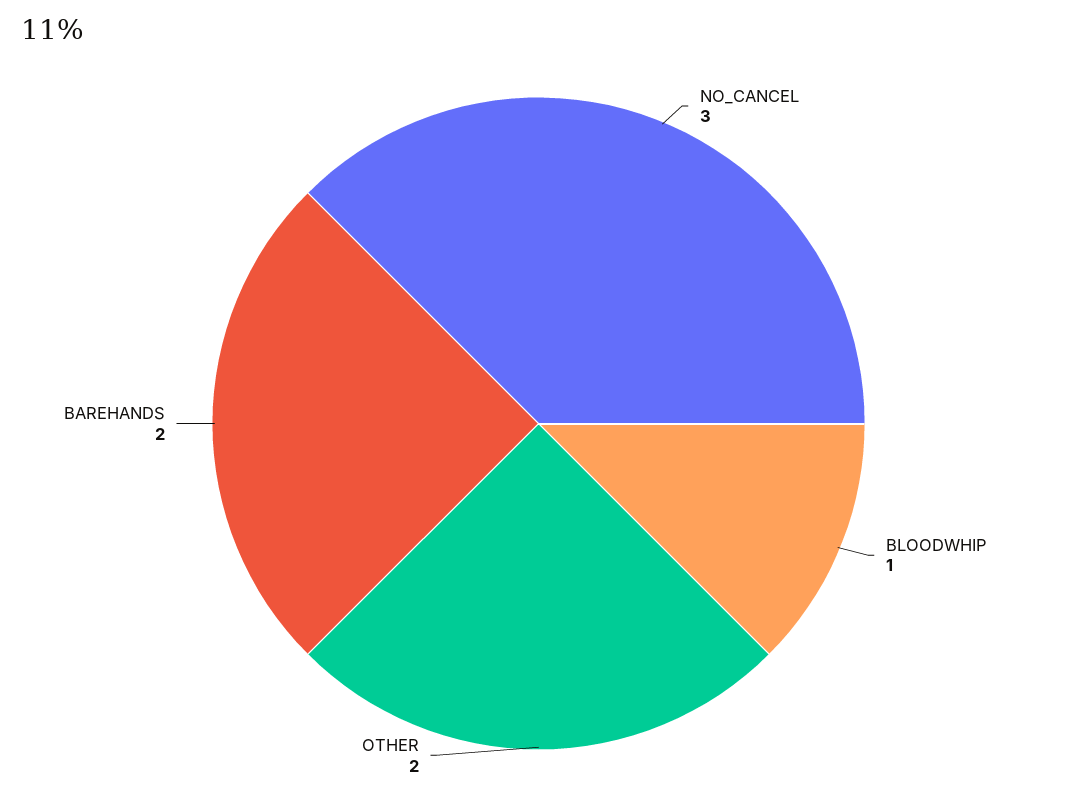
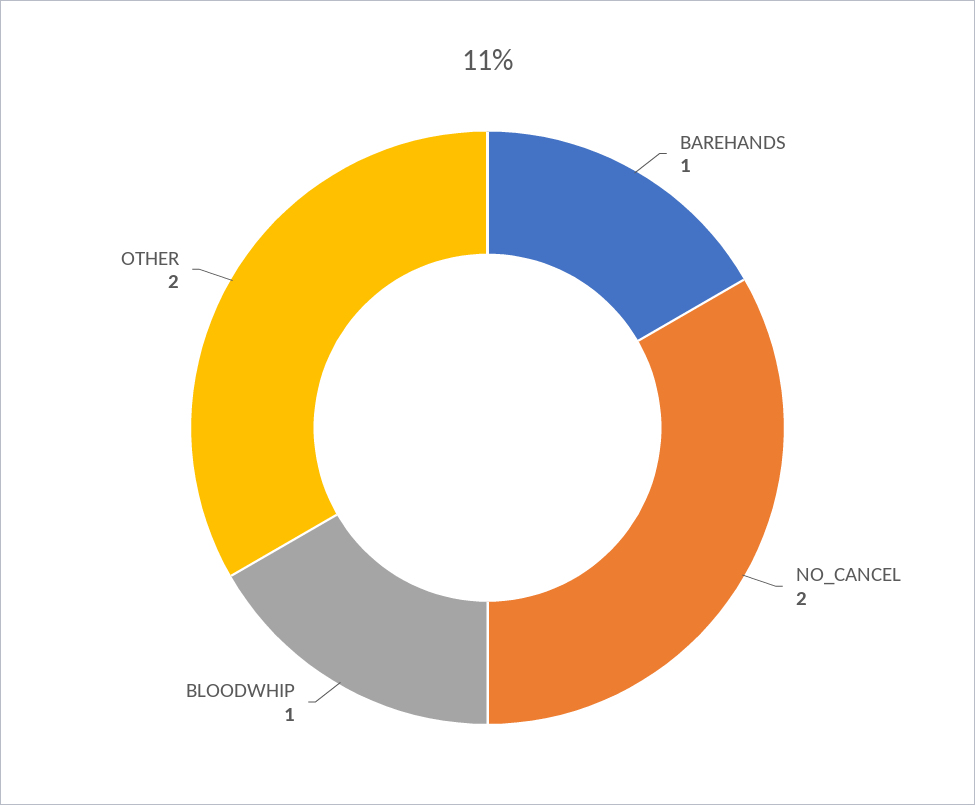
NO_CANCEL: 3 -> 2
BAREHANDS: 2 -> 1

